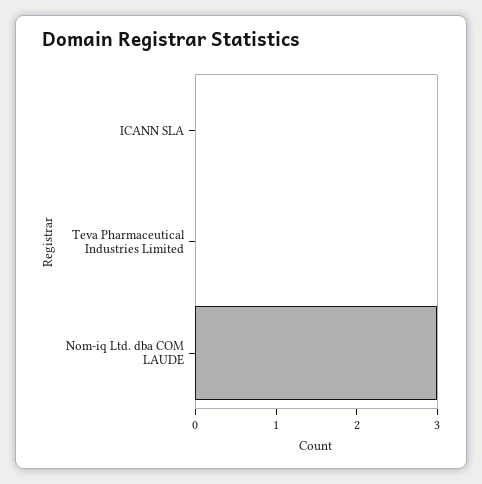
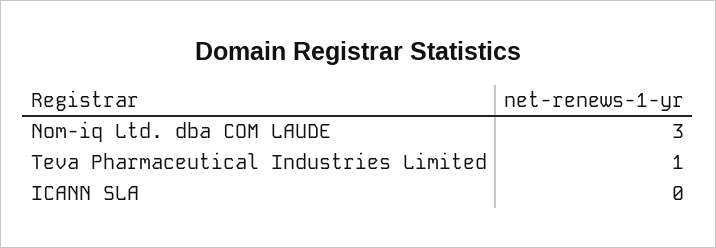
Teva Pharmaceutical Industries Limited: 0 -> 1

